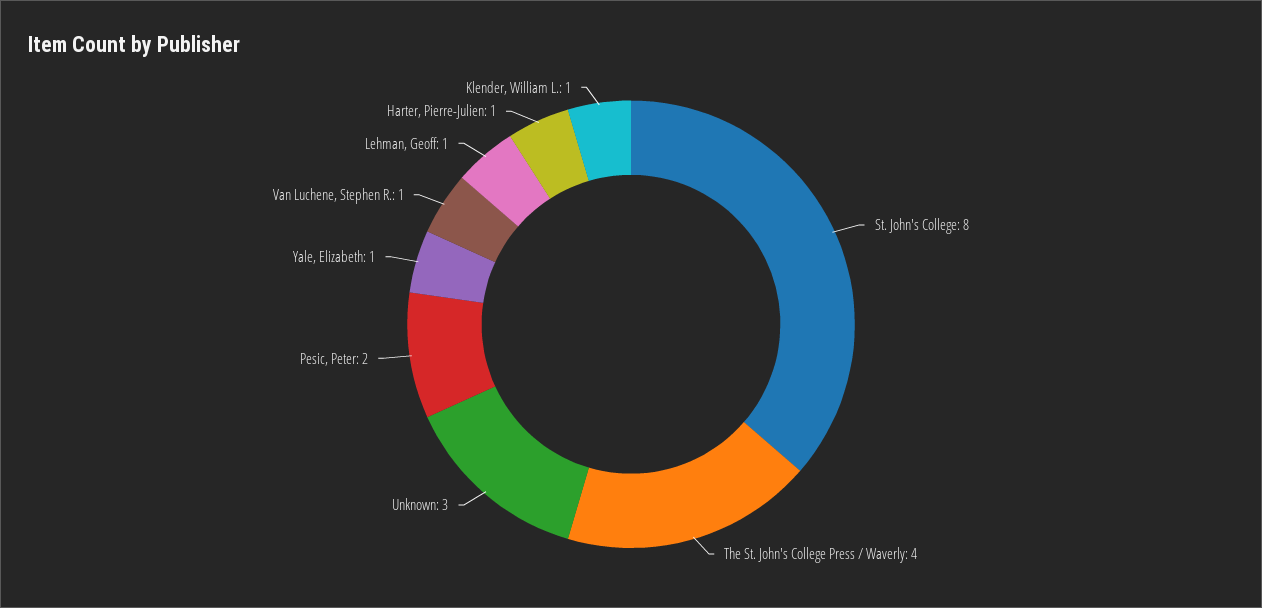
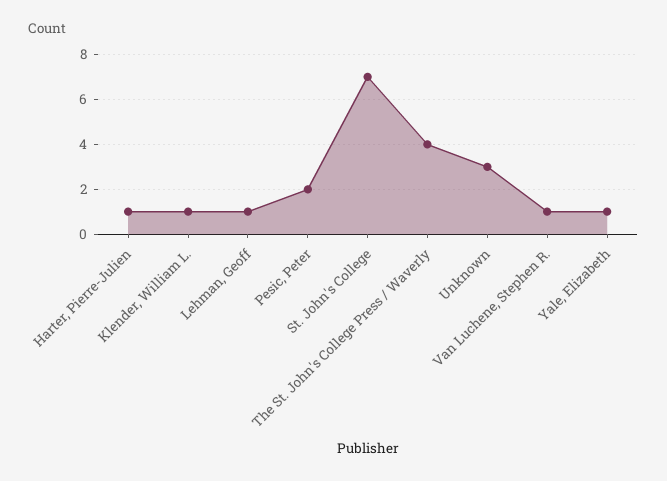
St. John's College: 8 -> 7

